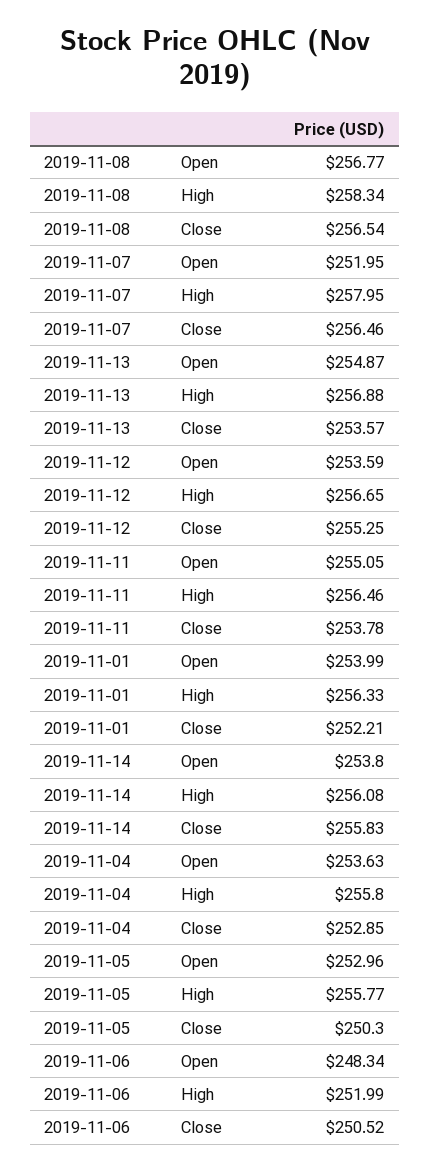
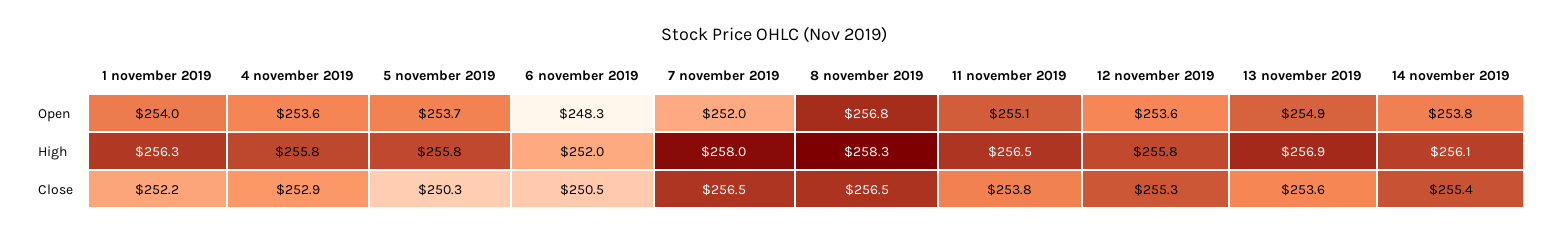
2019-11-12, High: 256.65 -> 255.8
2019-11-14, Close: 255.83 -> 255.4
2019-11-05, Open: 252.96 -> 253.7

